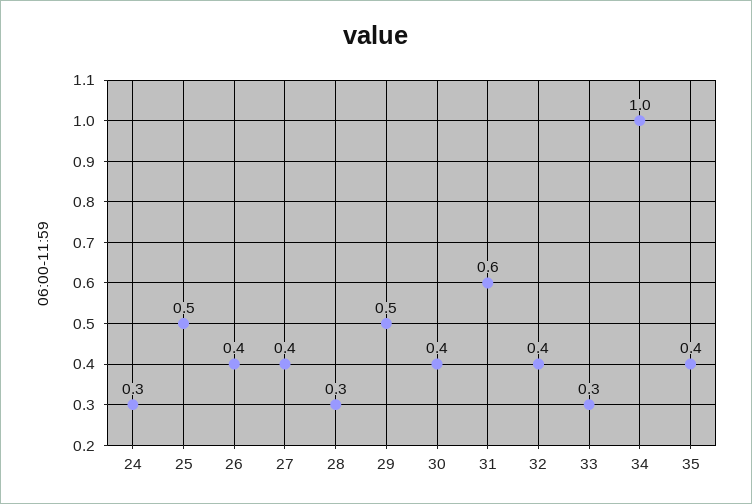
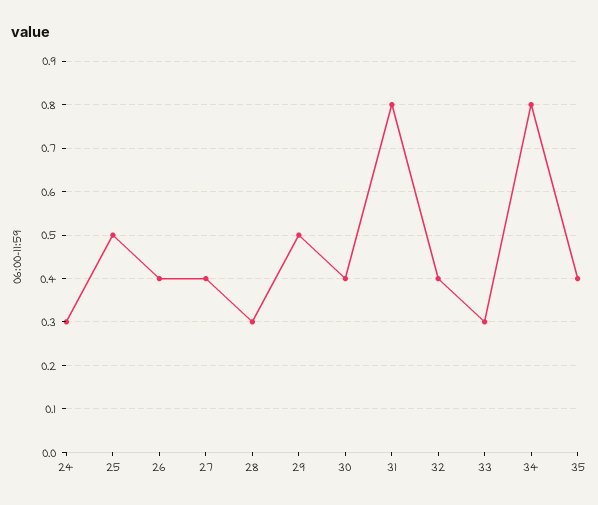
31: 0.6 -> 0.8
34: 1 -> 0.8

